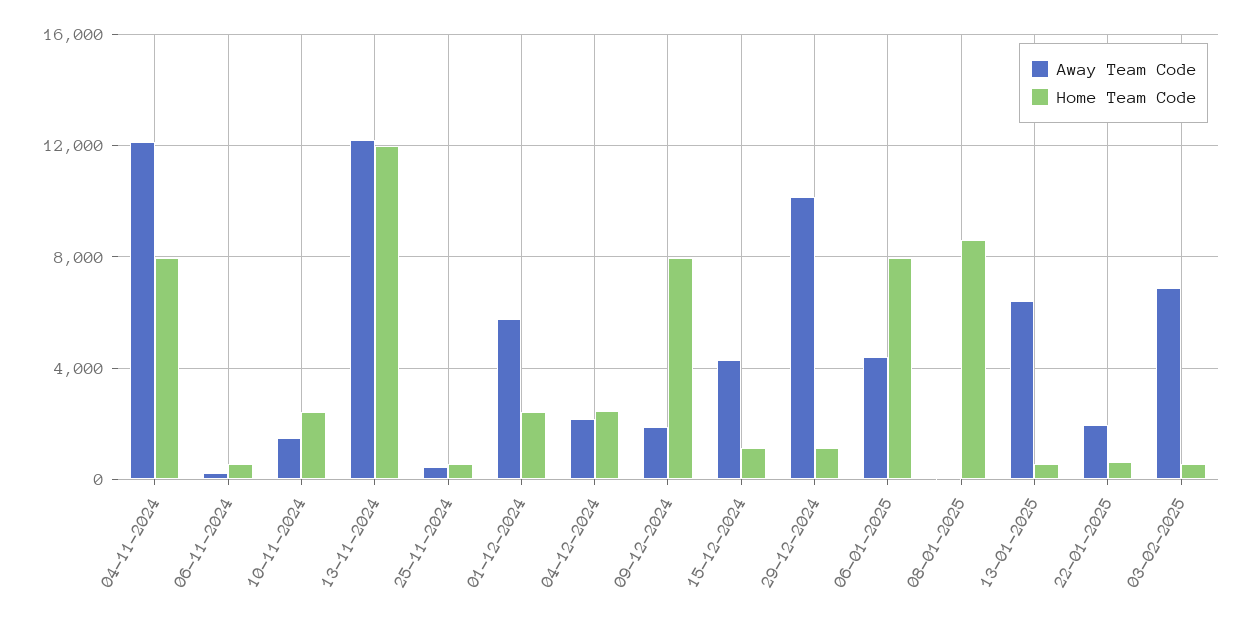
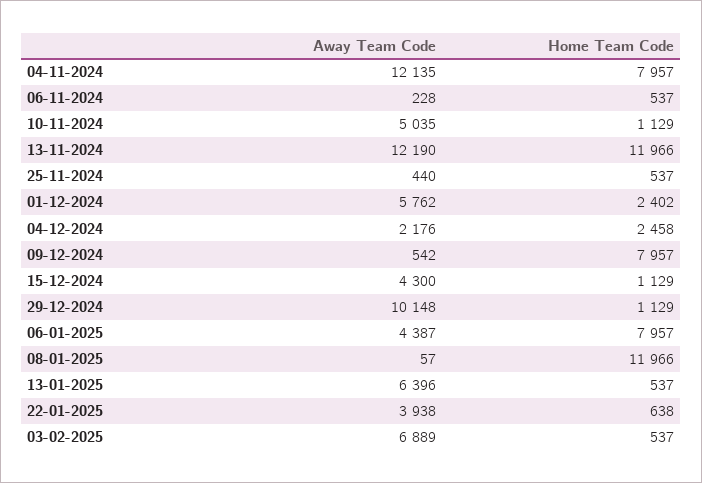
Away Team Code, 10-11-2024: 1500 -> 5035
Home Team Code, 10-11-2024: 2500 -> 1129
Away Team Code, 09-12-2024: 2000 -> 542
Home Team Code, 08-01-2025: 8500 -> 11966
Away Team Code, 22-01-2025: 2000 -> 3938

